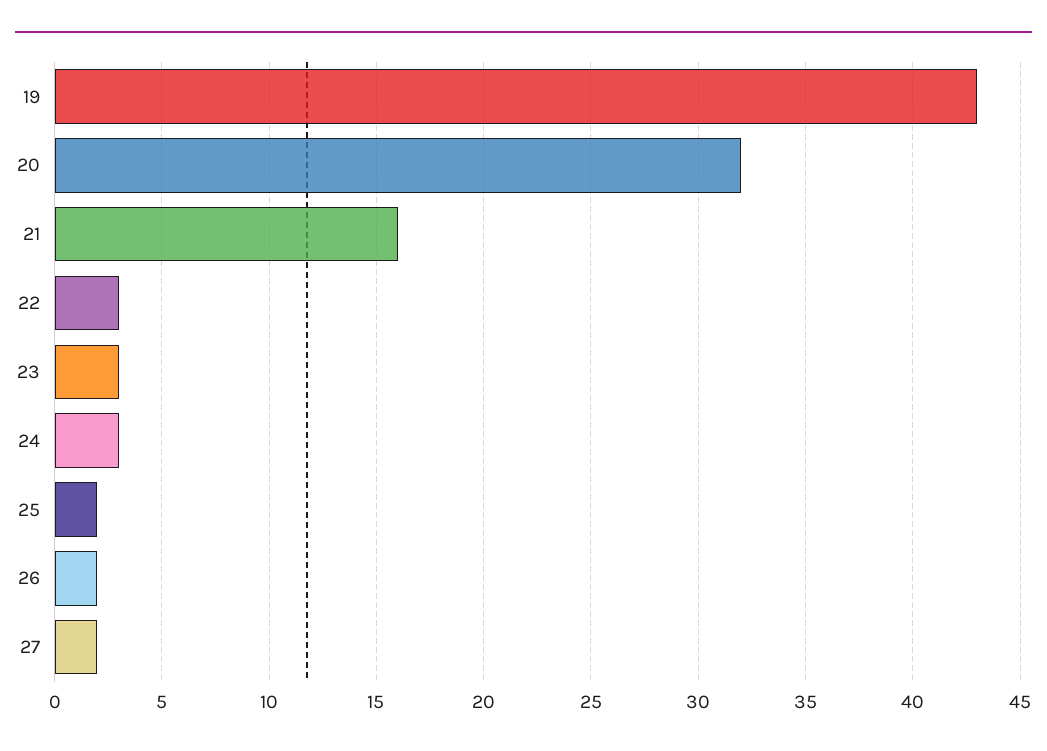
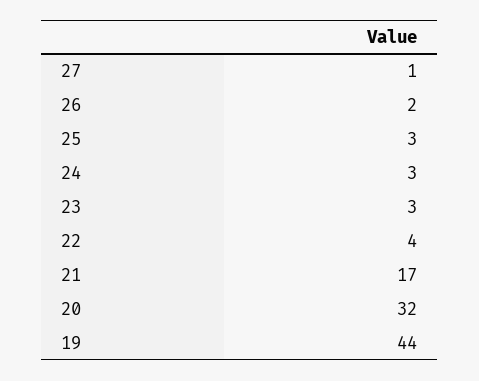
19: 43 -> 44
21: 16 -> 17
22: 3 -> 4
25: 2 -> 3
27: 2 -> 1

